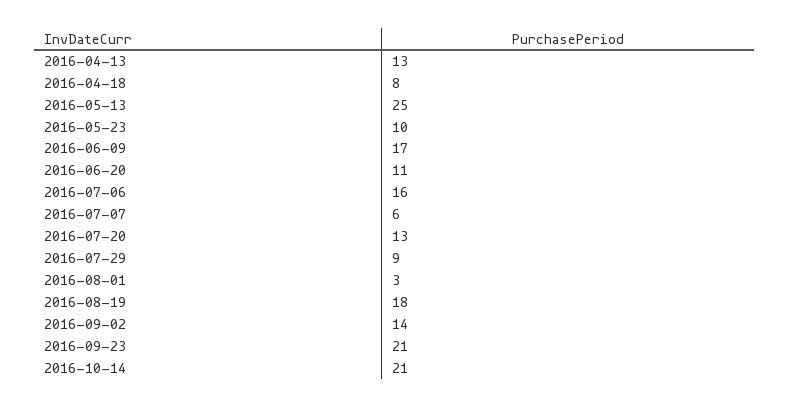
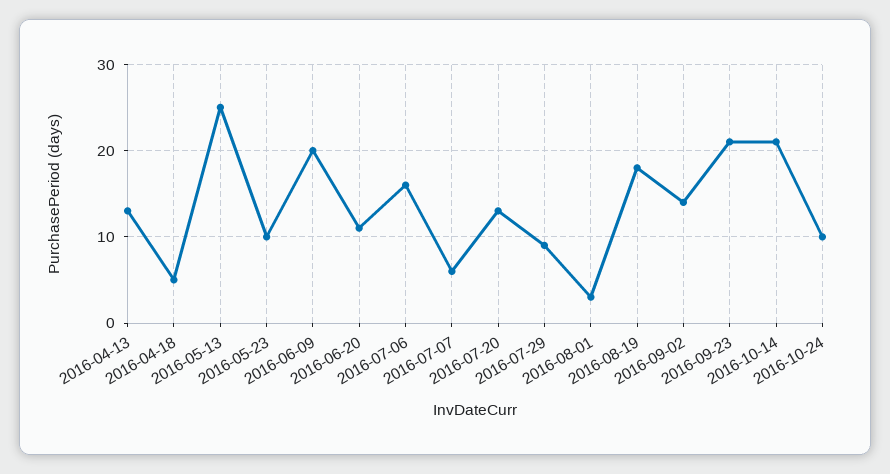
2016-04-18: 8 -> 5
2016-06-09: 17 -> 20
2016-10-24: none -> 10

